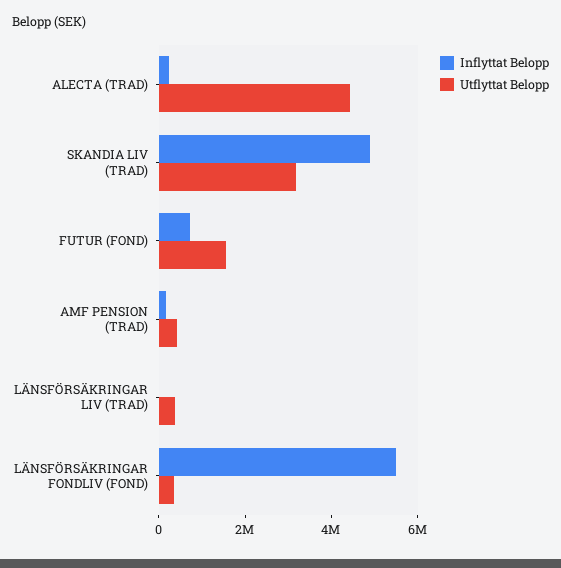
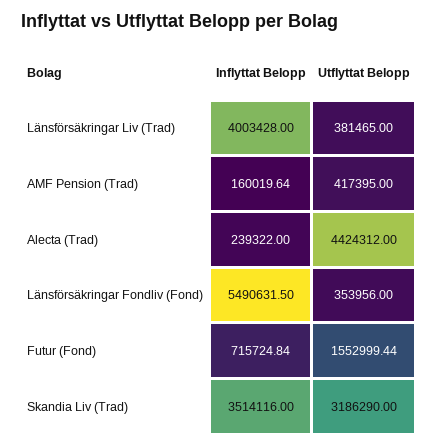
Inflyttat Belopp, SKANDIA LIV (TRAD): 5000000 -> 3514116
Inflyttat Belopp, LÄNSFÖRSÄKRINGAR LIV (TRAD): 0 -> 4003428

